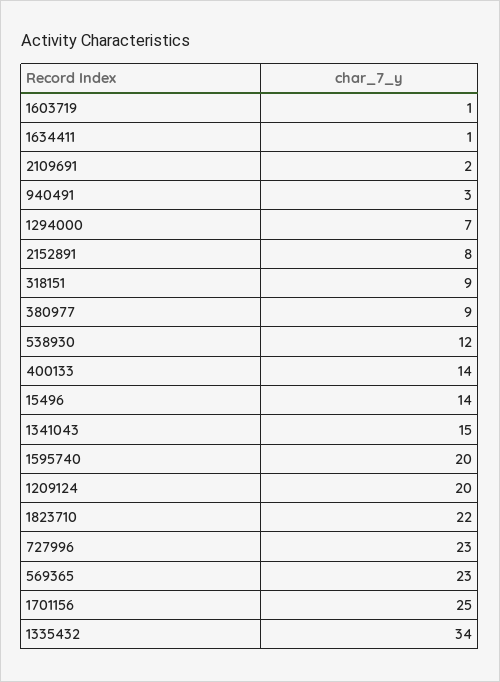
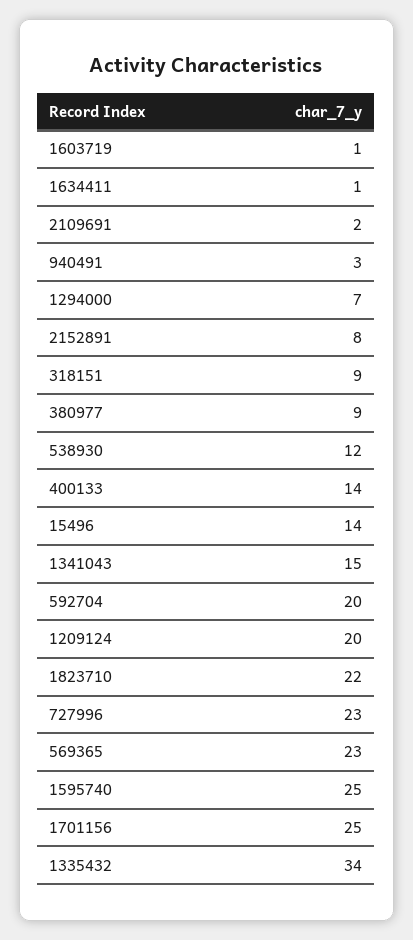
1595740: 20 -> 25
592704: none -> 20

